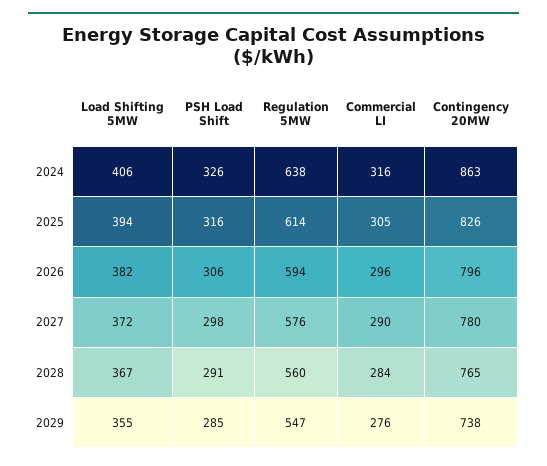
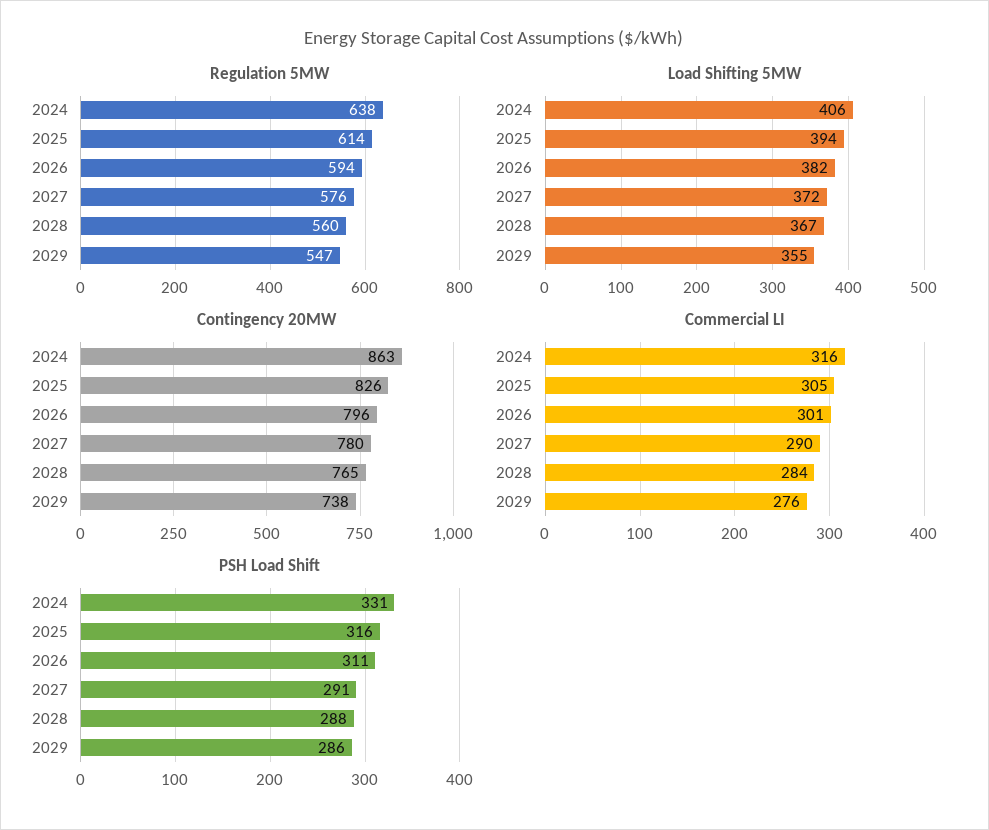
PSH Load Shift, 2024: 326 -> 331
PSH Load Shift, 2026: 306 -> 311
Commercial LI, 2026: 296 -> 301
PSH Load Shift, 2027: 298 -> 291
PSH Load Shift, 2028: 291 -> 288
PSH Load Shift, 2029: 285 -> 286

